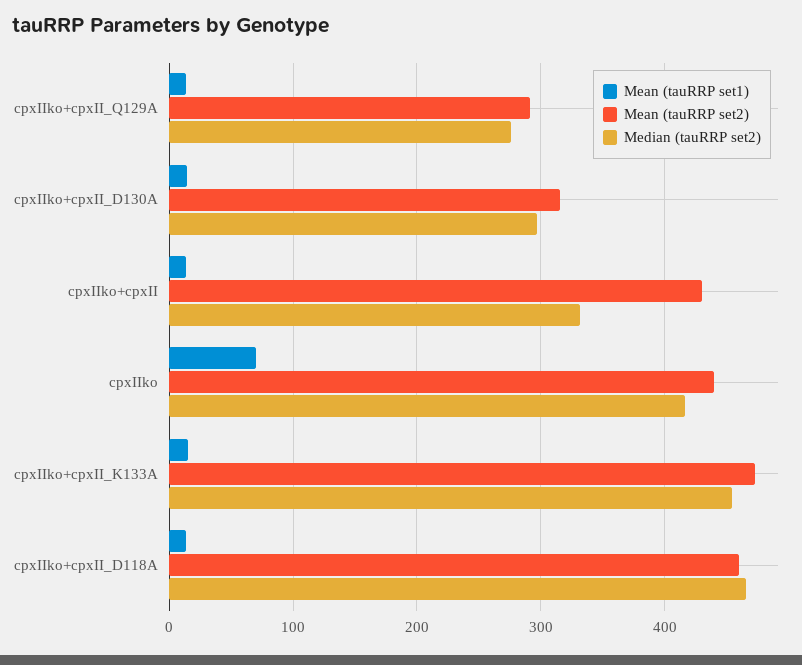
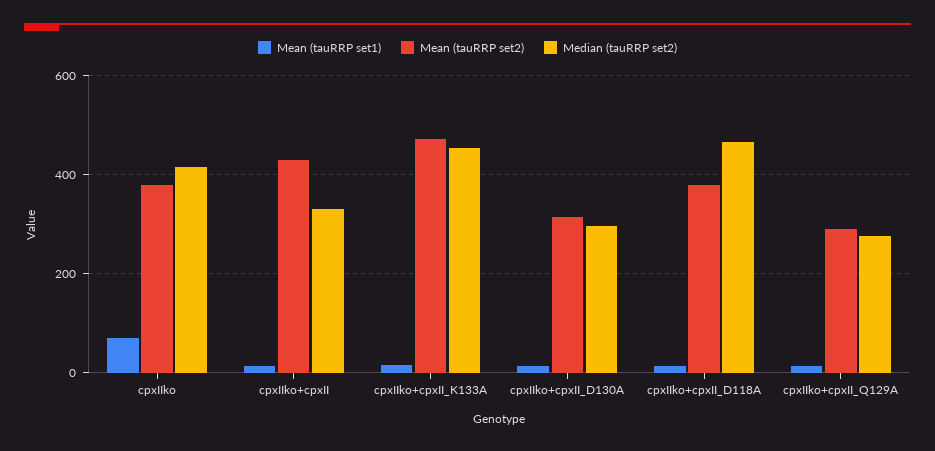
Mean (tauRRP set2), cpxIIko: 440 -> 380
Mean (tauRRP set2), cpxIIko+cpxII_D118A: 460 -> 380

